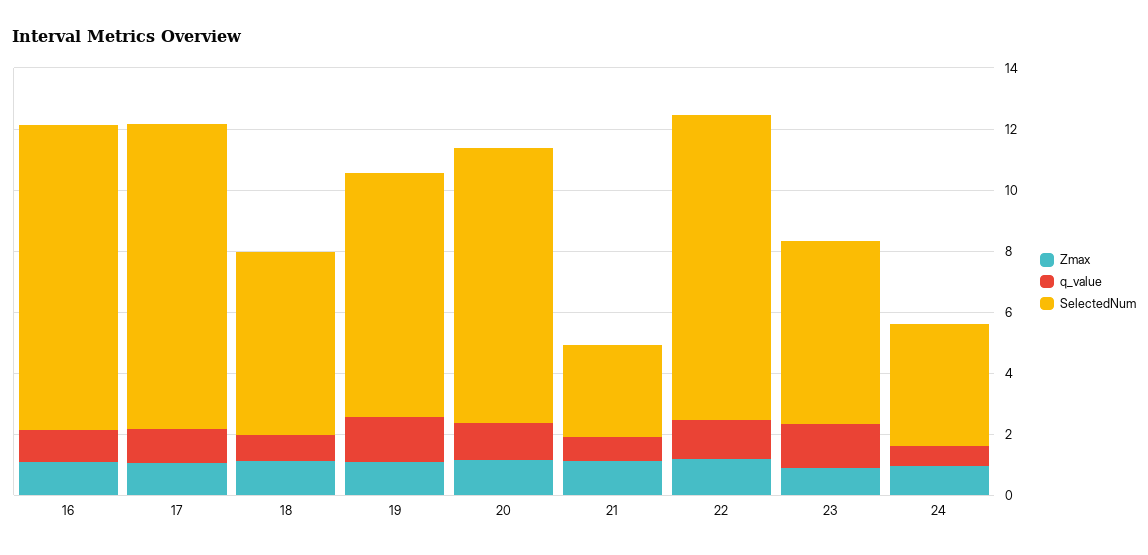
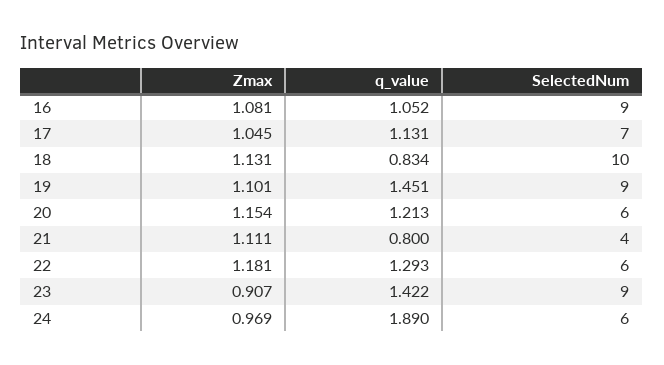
SelectedNum, 16: 10 -> 9
SelectedNum, 17: 10 -> 7
SelectedNum, 18: 6 -> 10
SelectedNum, 19: 8 -> 9
SelectedNum, 20: 9 -> 6
SelectedNum, 21: 3 -> 4
SelectedNum, 22: 10 -> 6
SelectedNum, 23: 6 -> 9
q_value, 24: 0.5 -> 1.89
SelectedNum, 24: 4 -> 6

